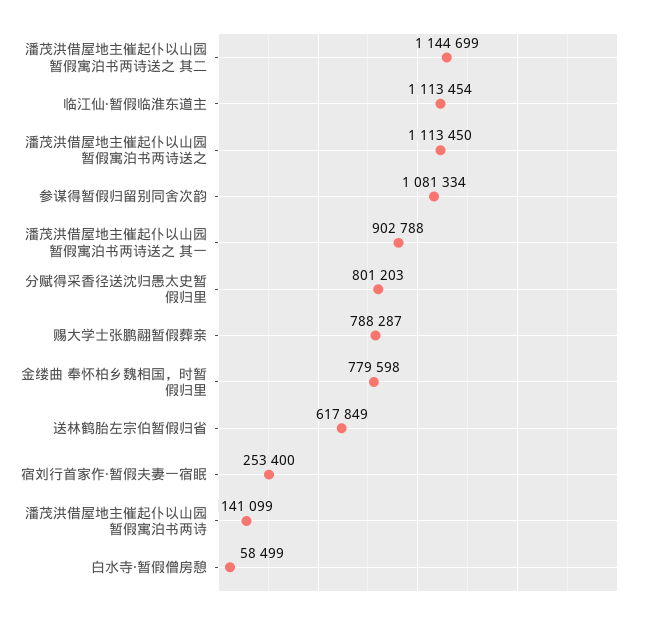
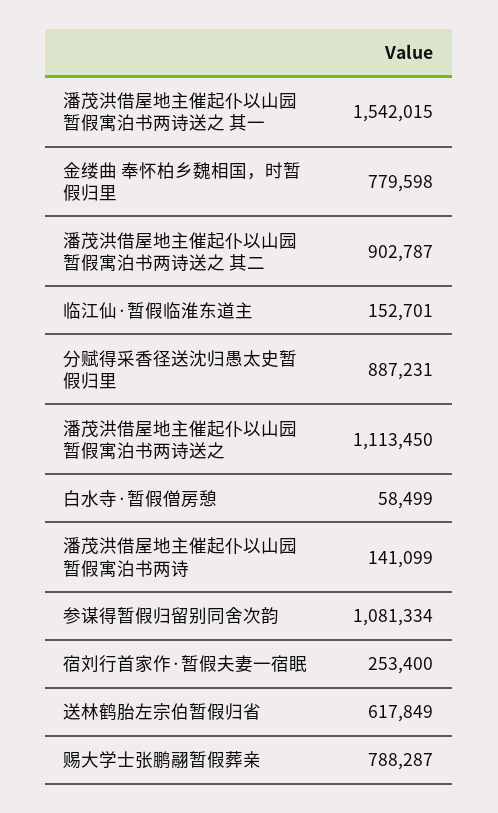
潘茂洪借屋地主催起仆以山园暂假寓泊书两诗送之 其二: 1144699 -> 902787
临江仙·暂假临淮东道主: 1113454 -> 152701
潘茂洪借屋地主催起仆以山园暂假寓泊书两诗送之 其一: 902788 -> 1542015
分赋得采香径送沈归愚太史暂假归里: 801203 -> 887231

